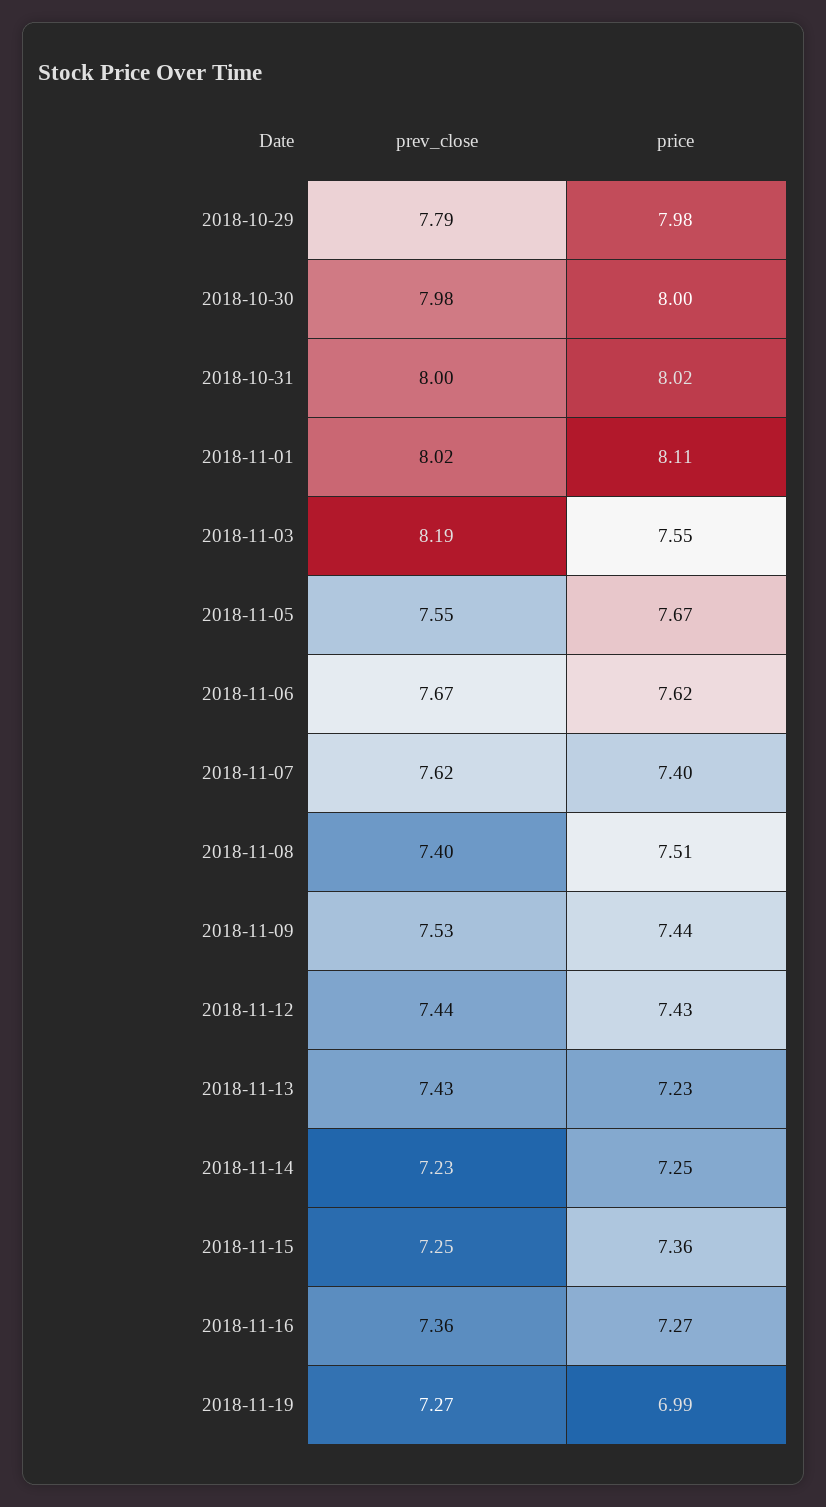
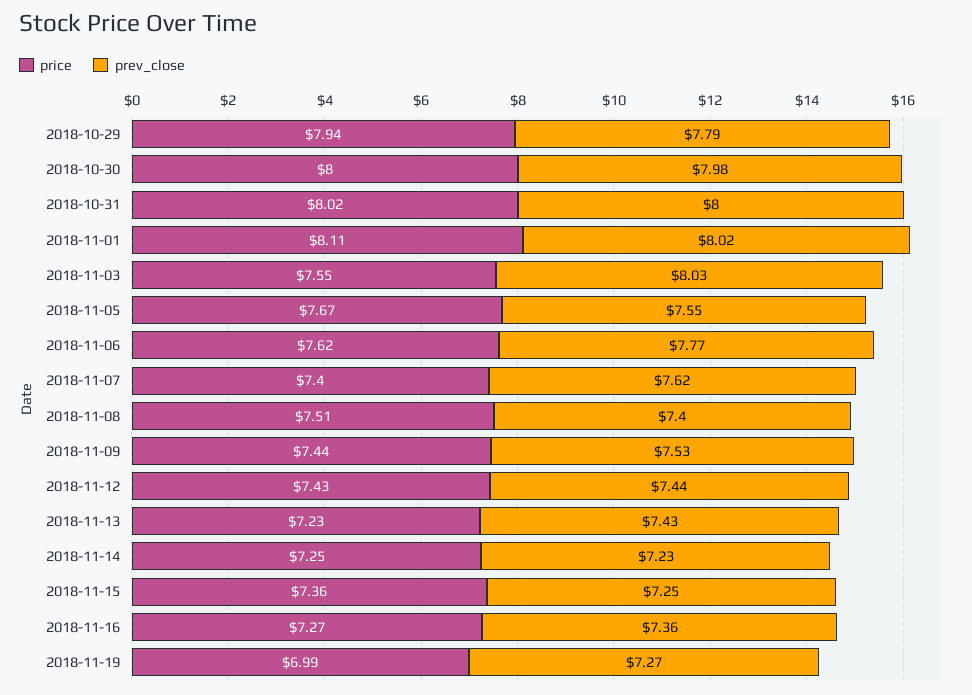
price, 2018-10-29: 7.98 -> 7.94
prev_close, 2018-11-03: 8.19 -> 8.03
prev_close, 2018-11-06: 7.67 -> 7.77

